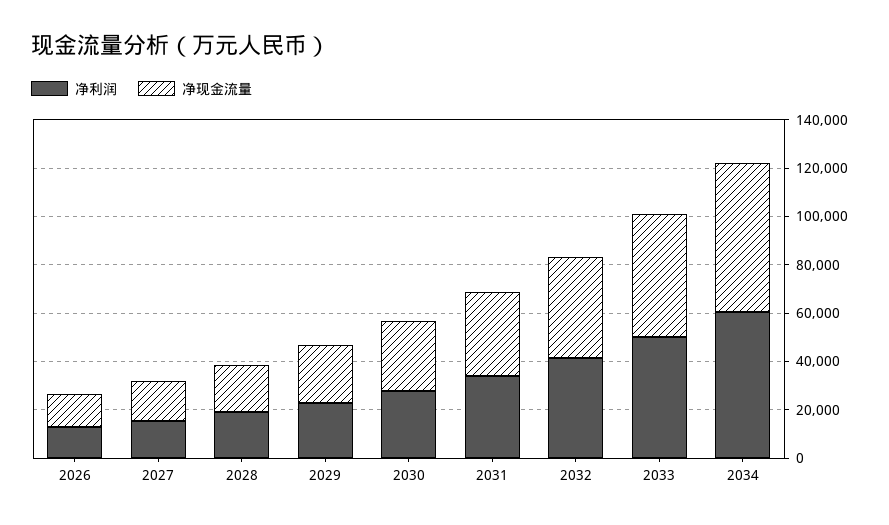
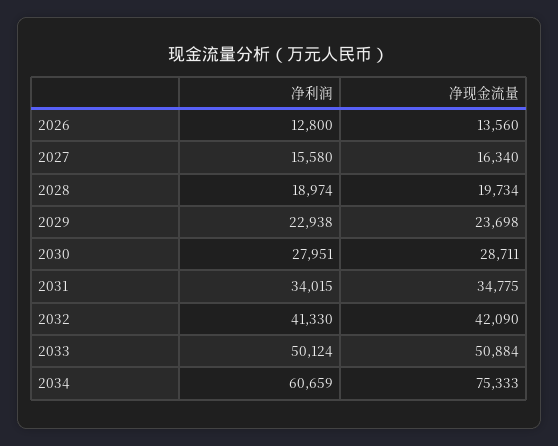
净现金流量, 2034: 60000 -> 75333

